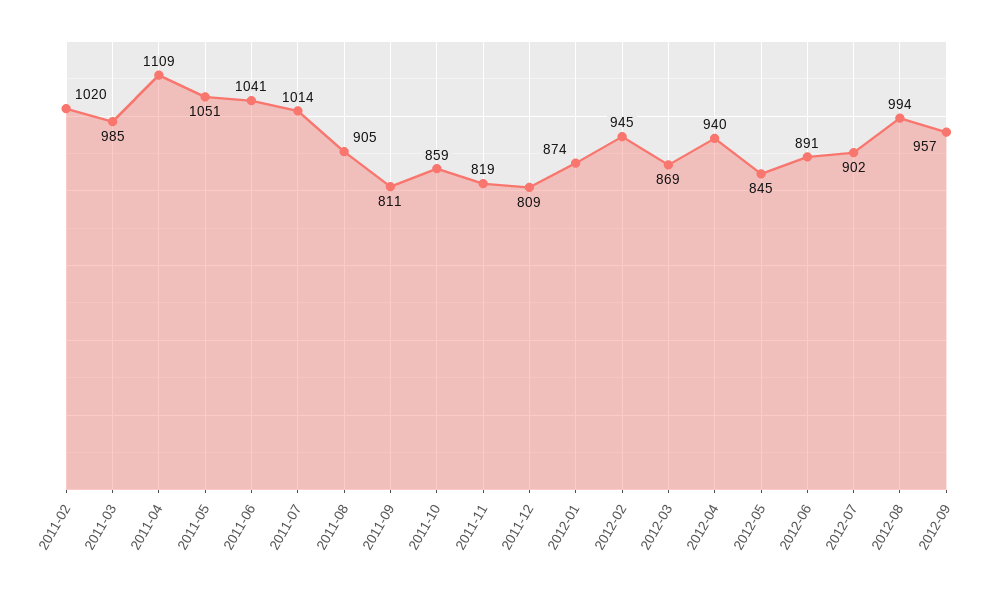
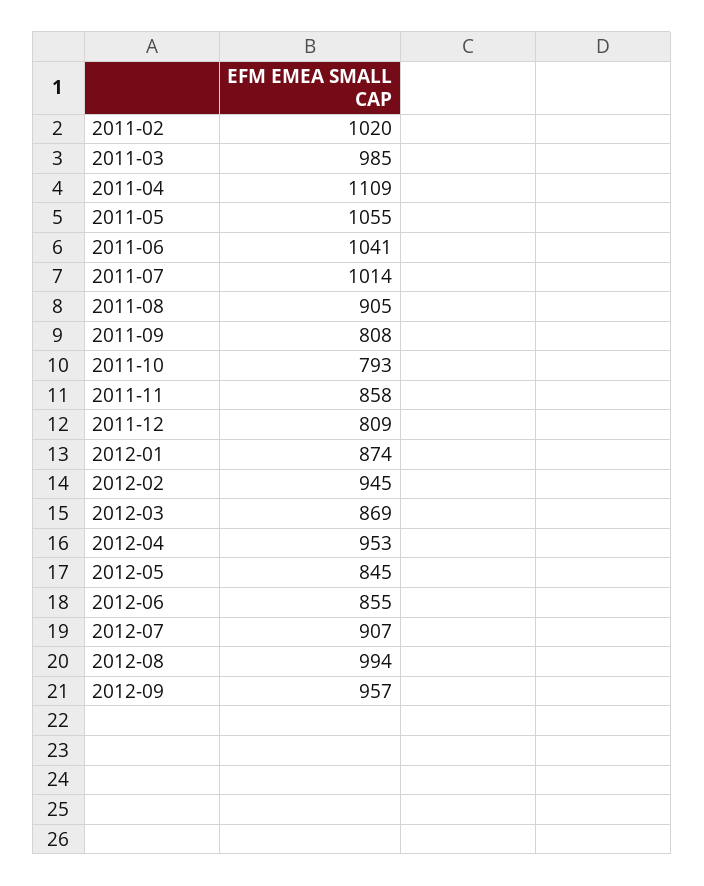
2011-05: 1051 -> 1055
2011-09: 811 -> 808
2011-10: 859 -> 793
2011-11: 819 -> 858
2012-04: 940 -> 953
2012-06: 891 -> 855
2012-07: 902 -> 907

